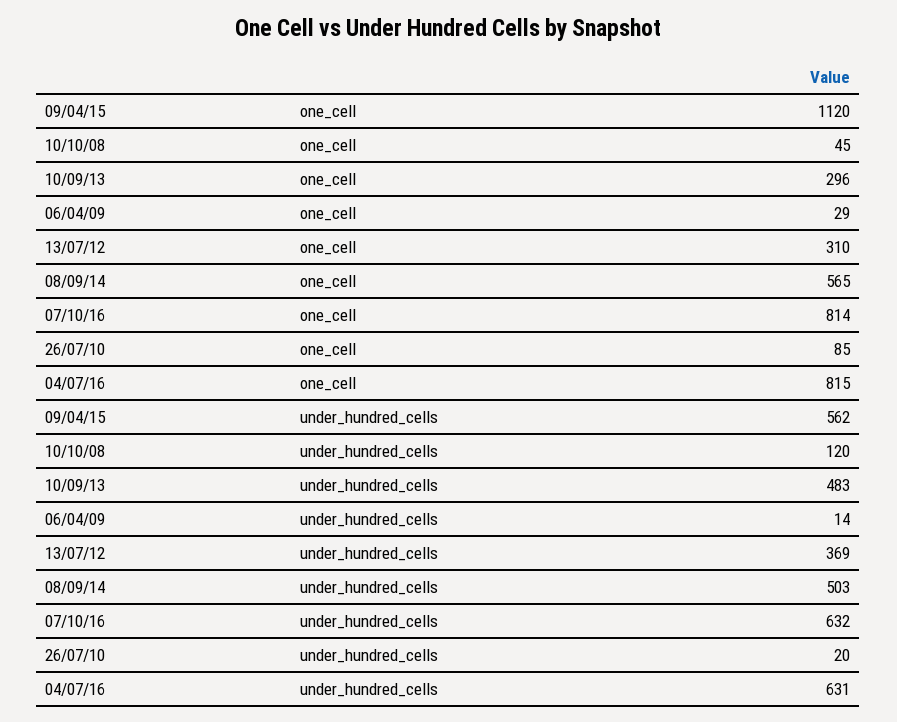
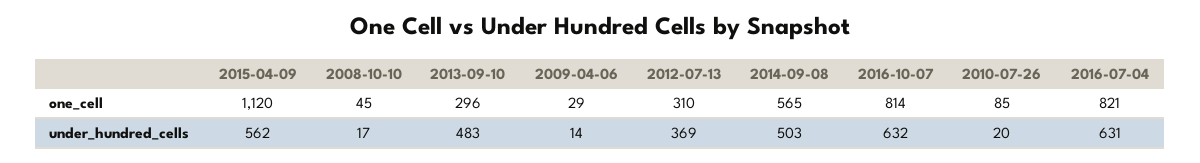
04/07/16, one_cell: 815 -> 821
10/10/08, under_hundred_cells: 120 -> 17

